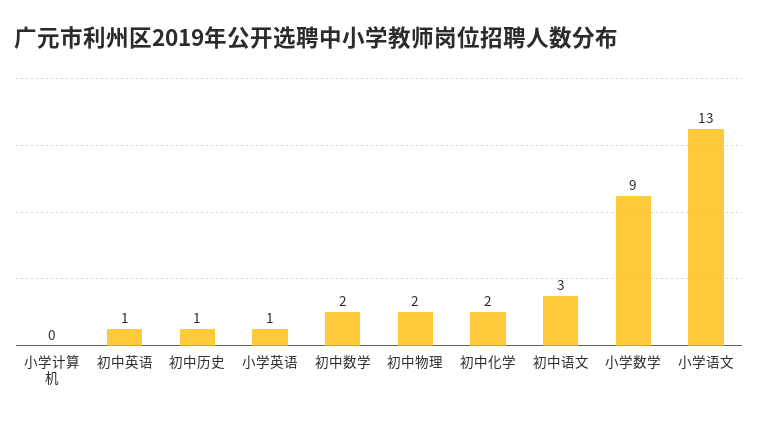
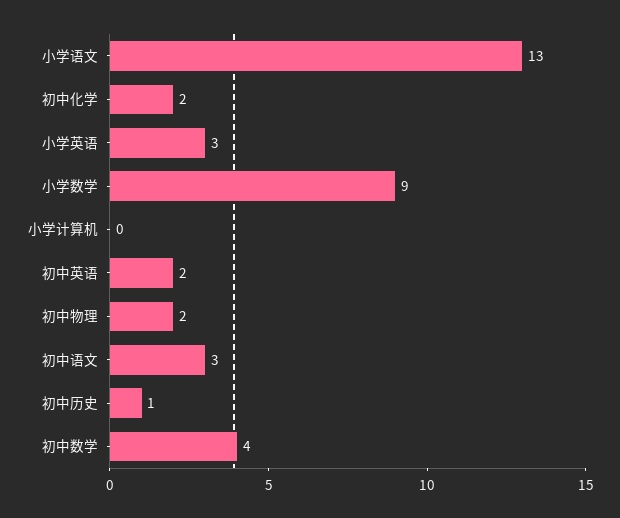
初中英语: 1 -> 2
小学英语: 1 -> 3
初中数学: 2 -> 4

